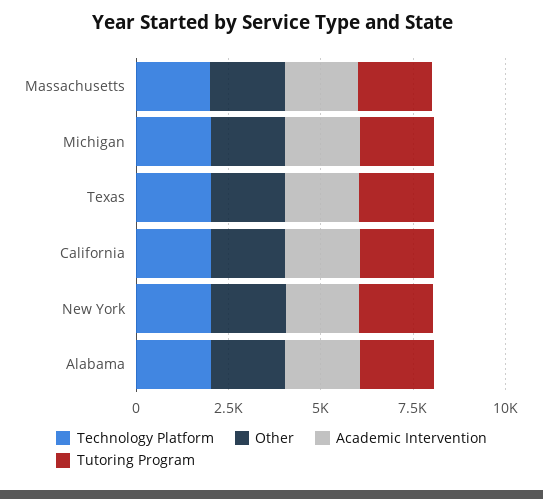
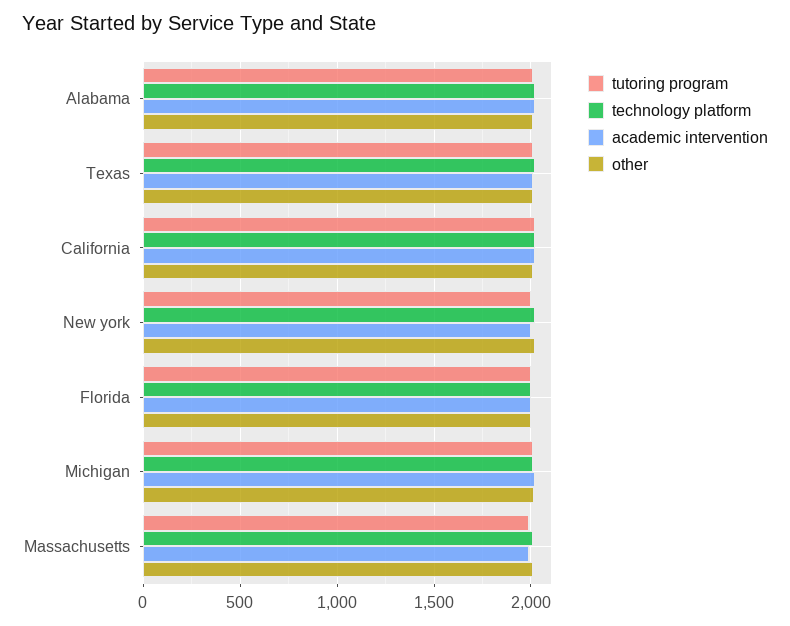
Tutoring Program, Florida: none -> 2000
Technology Platform, Florida: none -> 2000
Academic Intervention, Florida: none -> 2000
Other, Florida: none -> 2000

